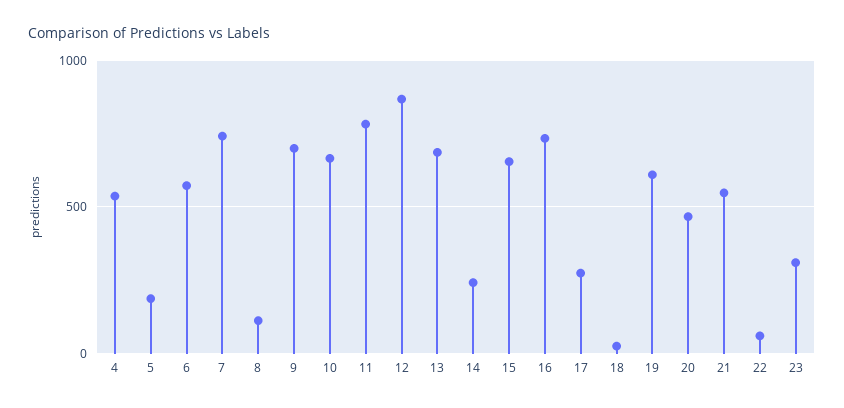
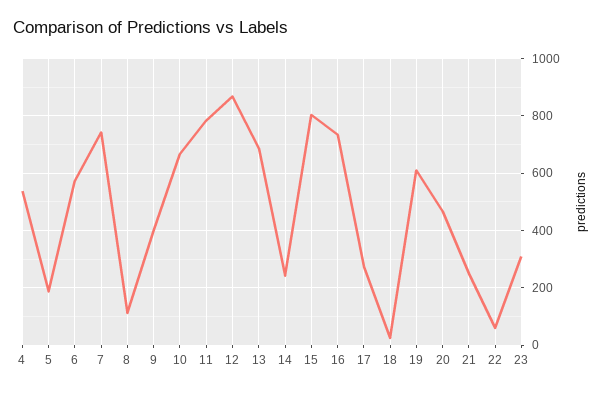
9: 700 -> 400
15: 650 -> 800
21: 550 -> 250

